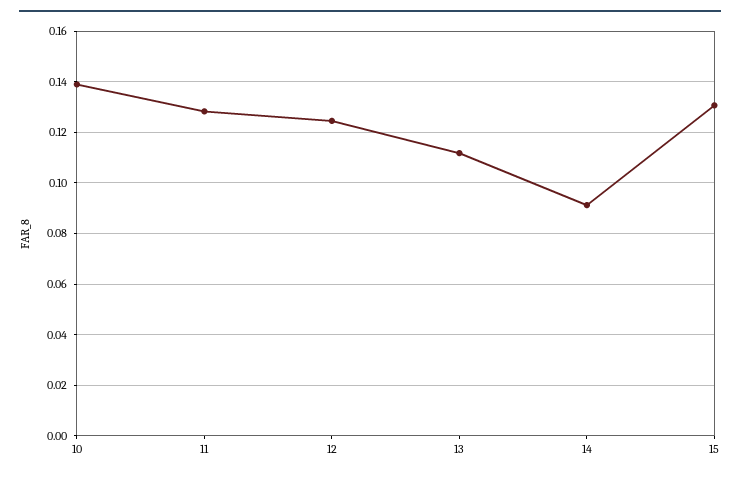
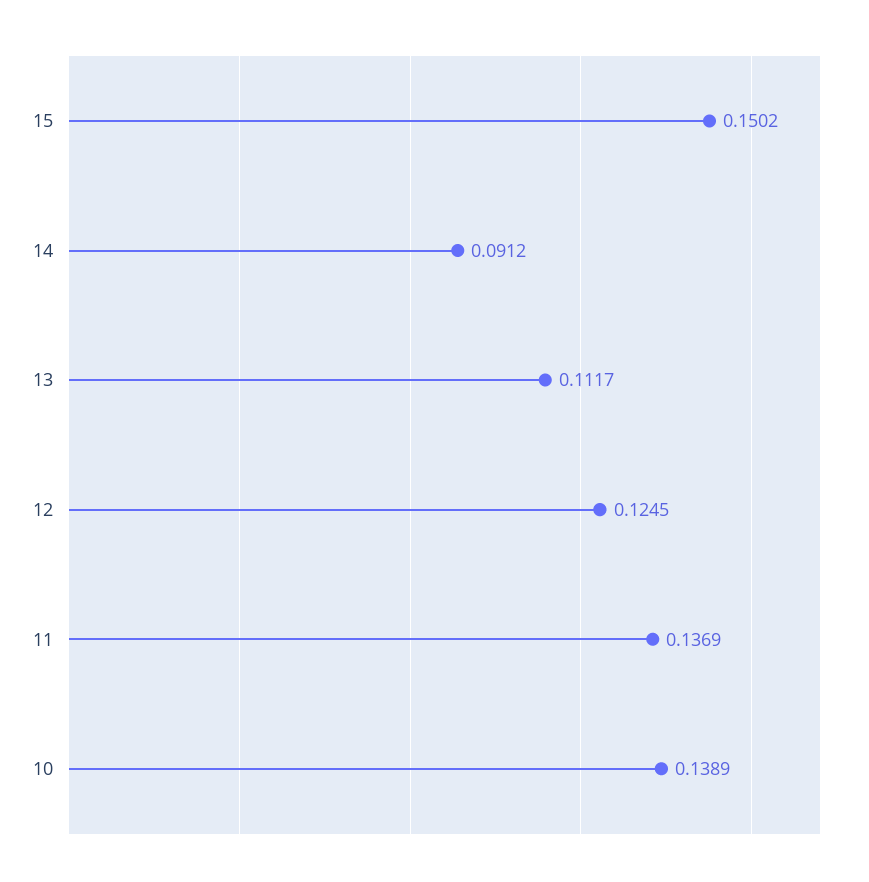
11: 0.1275 -> 0.1369
15: 0.13 -> 0.1502

